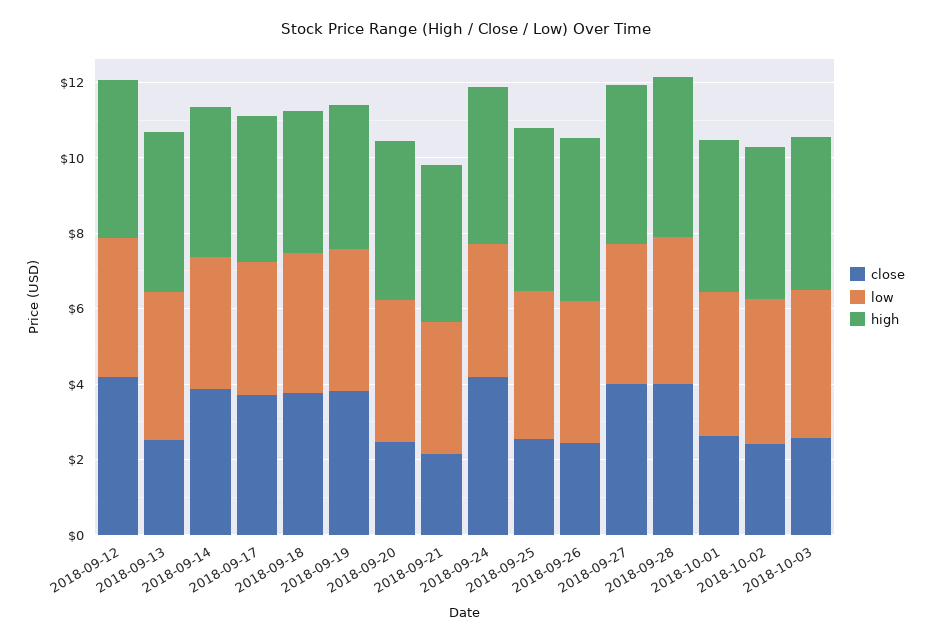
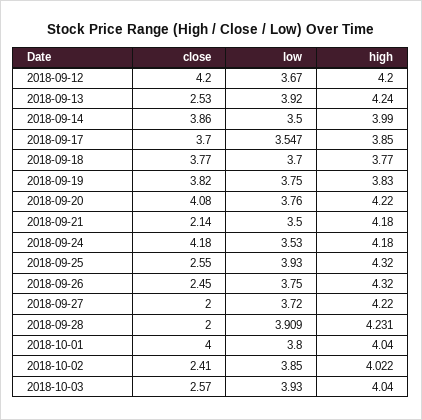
close, 2018-09-20: 2.5 -> 4.08
close, 2018-09-27: 4 -> 2
close, 2018-09-28: 4 -> 2
close, 2018-10-01: 2.5 -> 4

